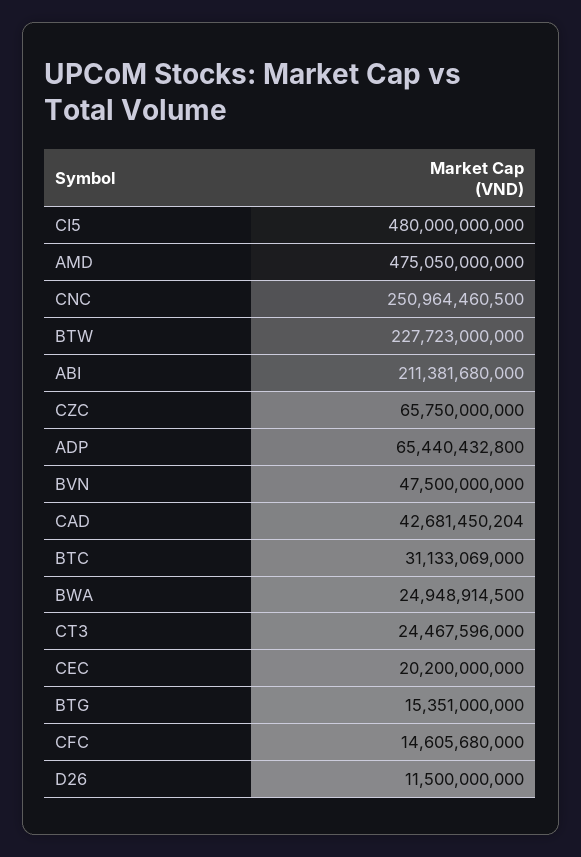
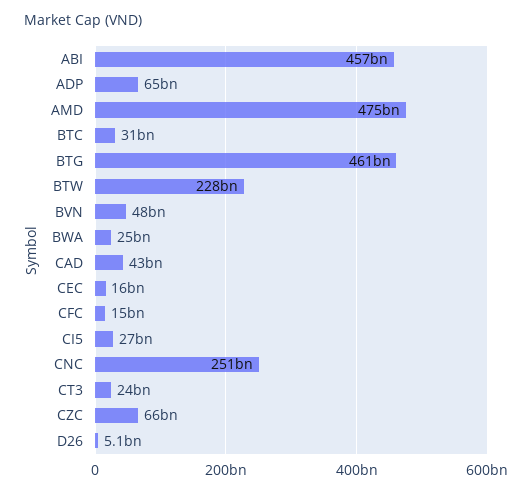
CI5: 480000000000 -> 27000000000
ABI: 211381680000 -> 457000000000
CEC: 20200000000 -> 16000000000
BTG: 15351000000 -> 461000000000
D26: 11500000000 -> 5100000000

